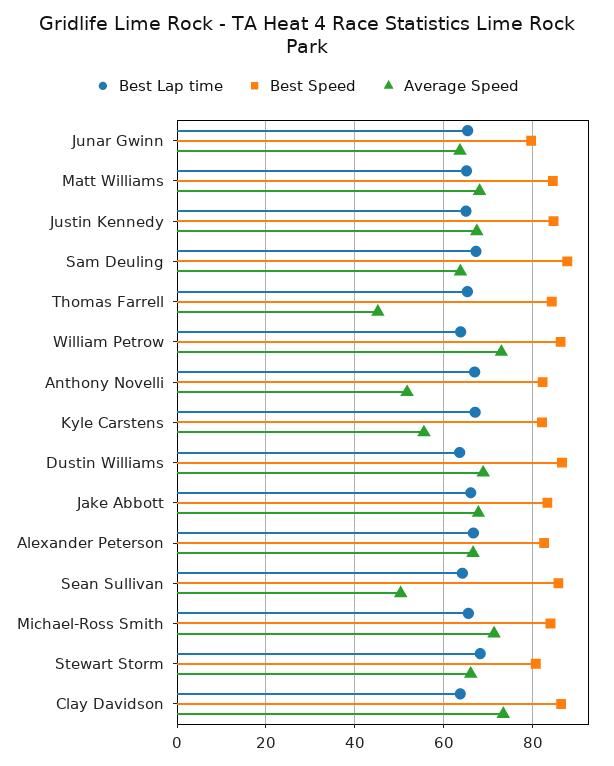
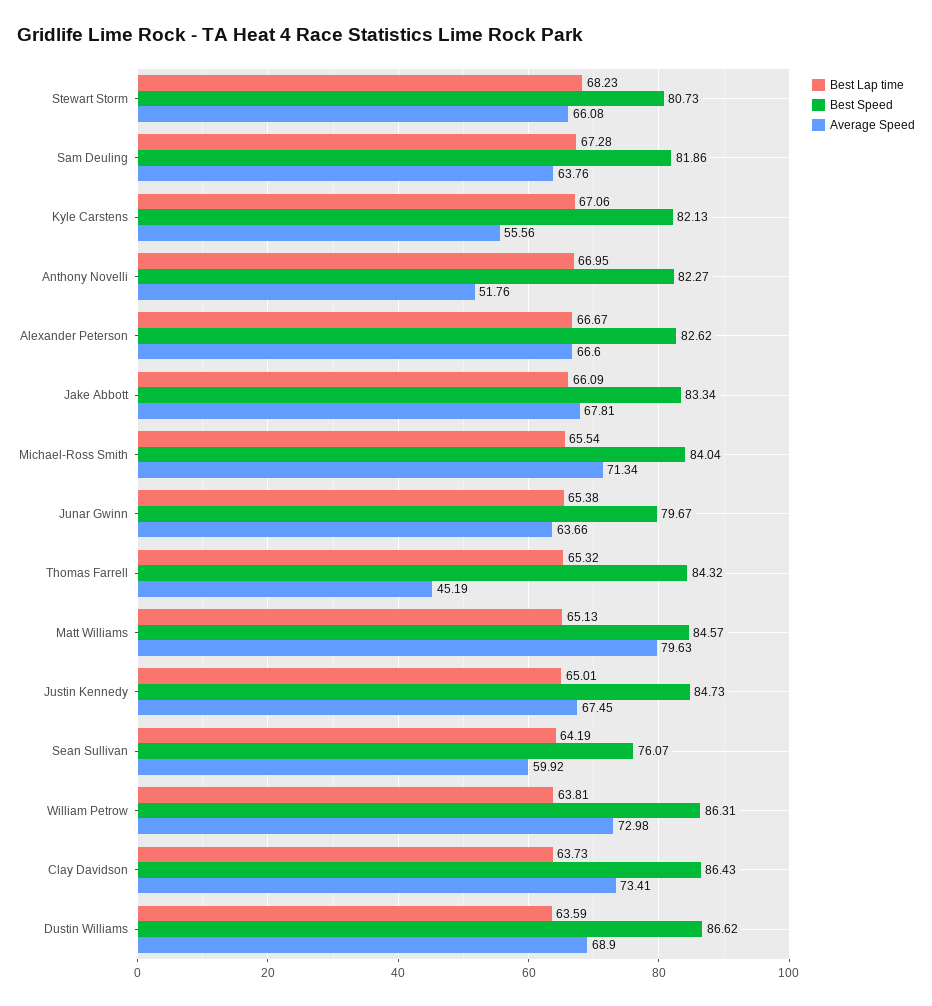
Average Speed, Matt Williams: 68 -> 79.63
Best Speed, Sam Deuling: 88 -> 81.86
Best Speed, Sean Sullivan: 86 -> 76.07
Average Speed, Sean Sullivan: 50 -> 59.92

